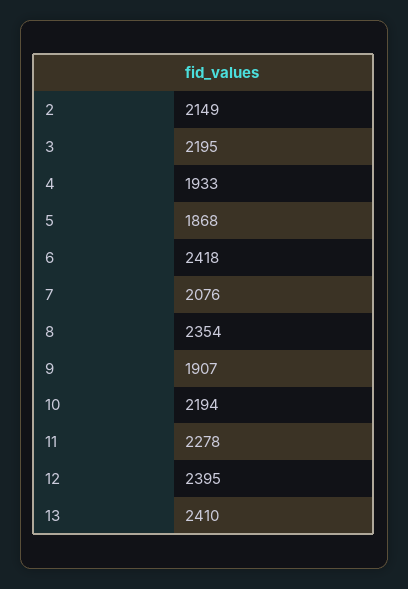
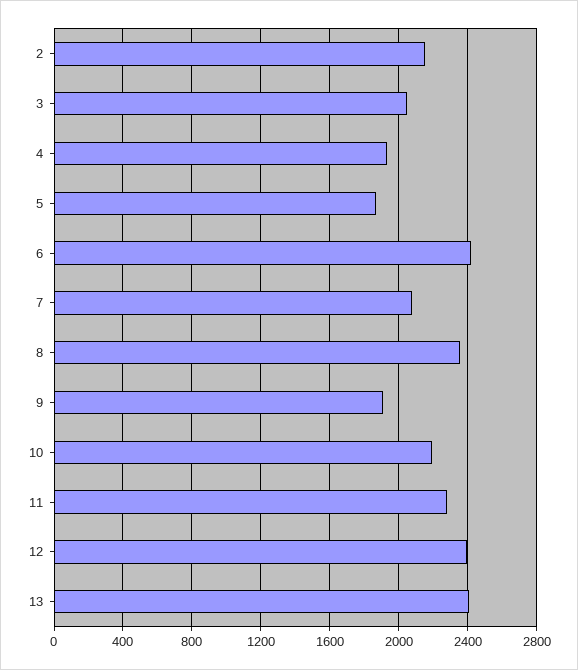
3: 2195 -> 2050

